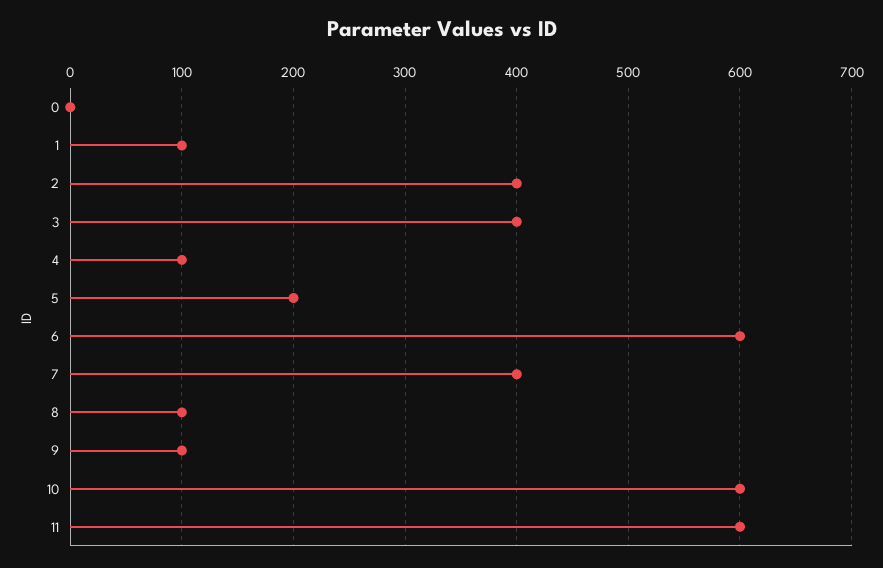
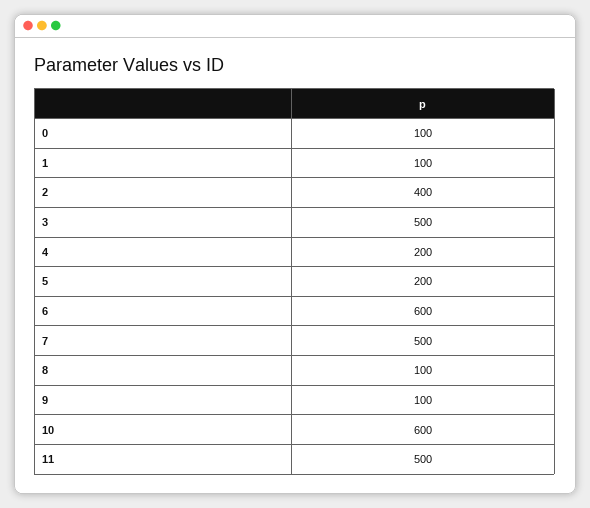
0: 0 -> 100
3: 400 -> 500
4: 100 -> 200
7: 400 -> 500
11: 600 -> 500

